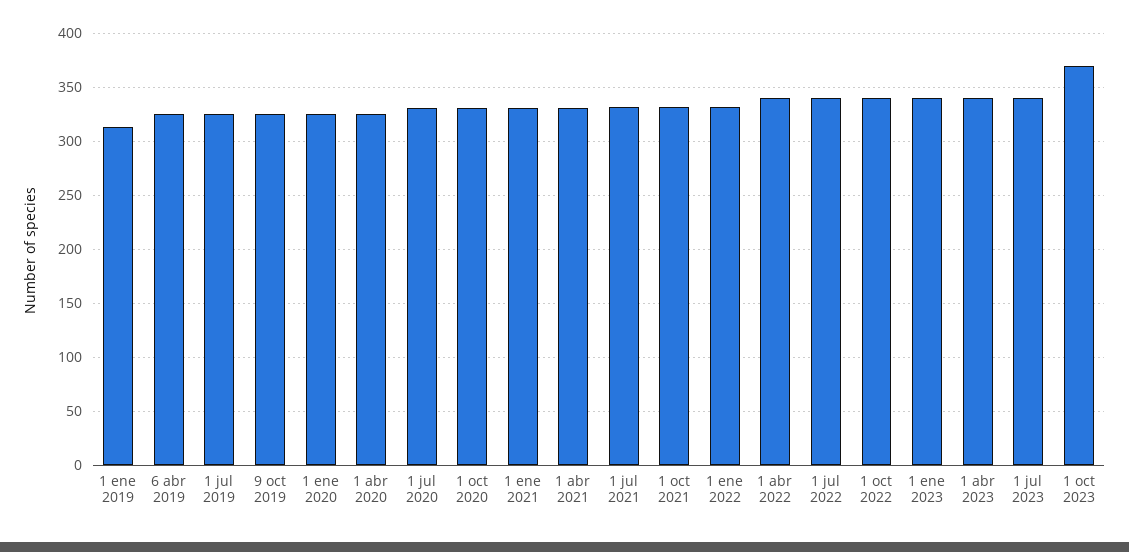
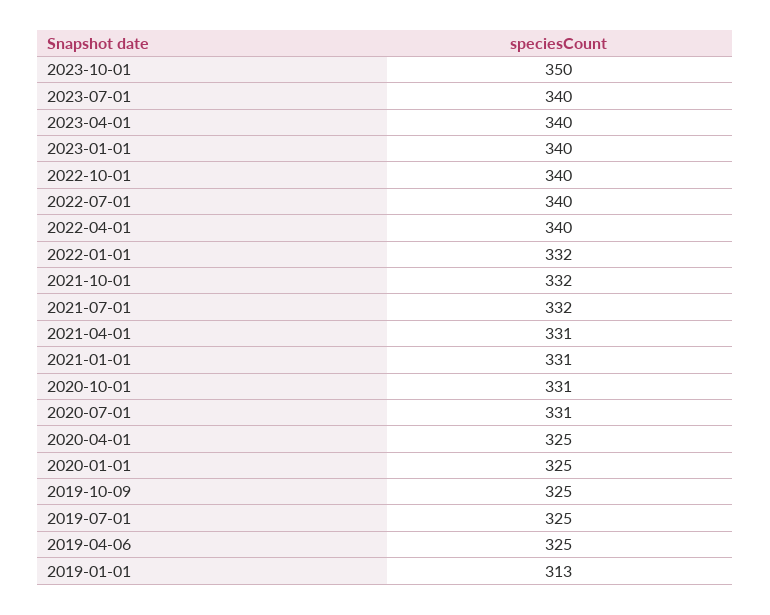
1 oct 2023: 370 -> 350

